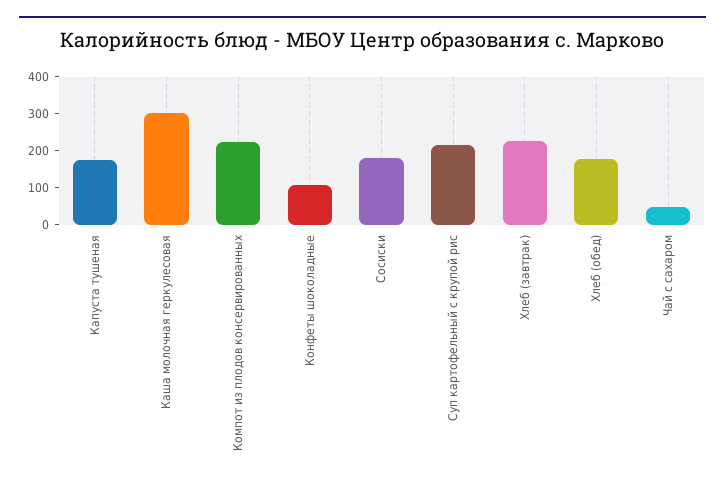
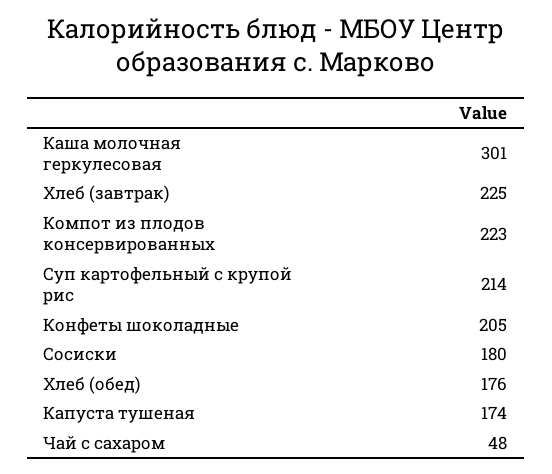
Конфеты шоколадные: 100 -> 205

